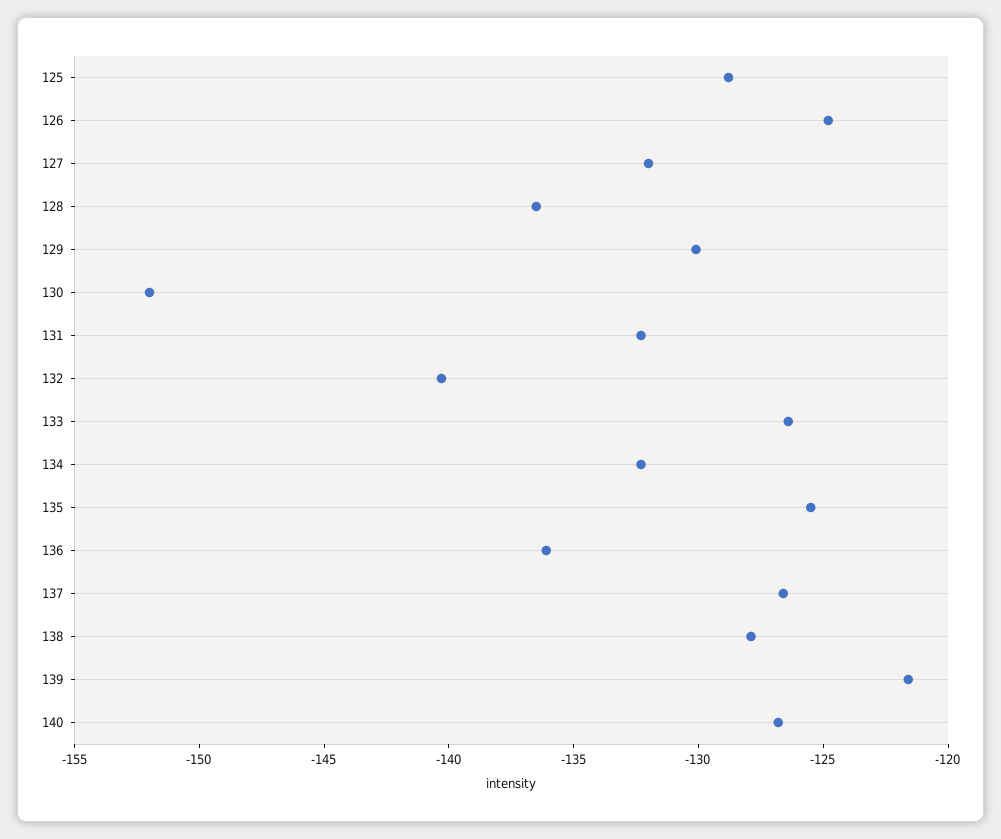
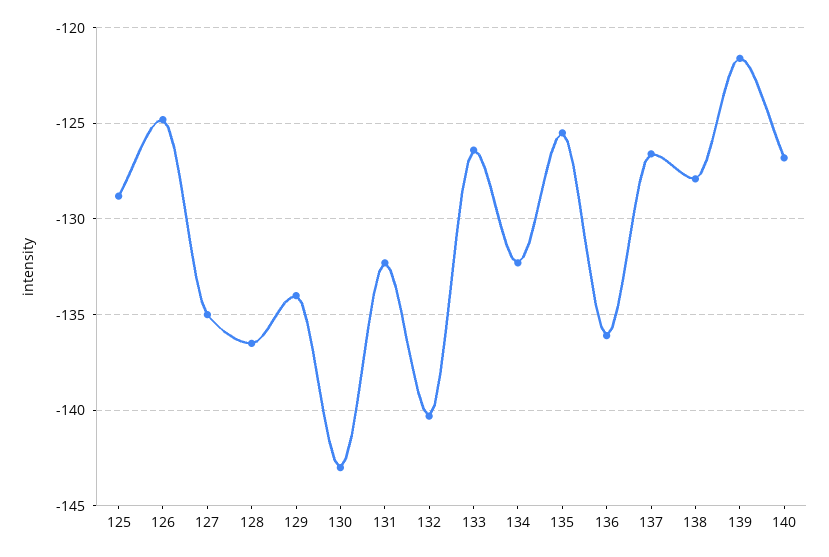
127: -132 -> -135
129: -130 -> -134
130: -152 -> -143

